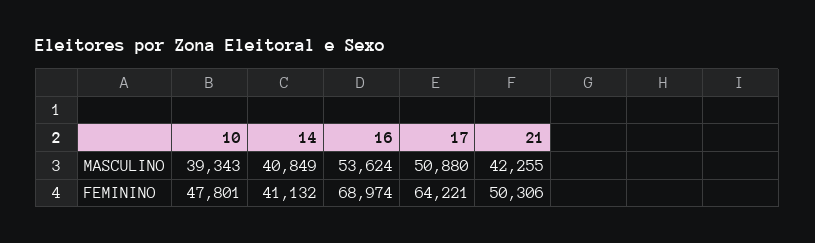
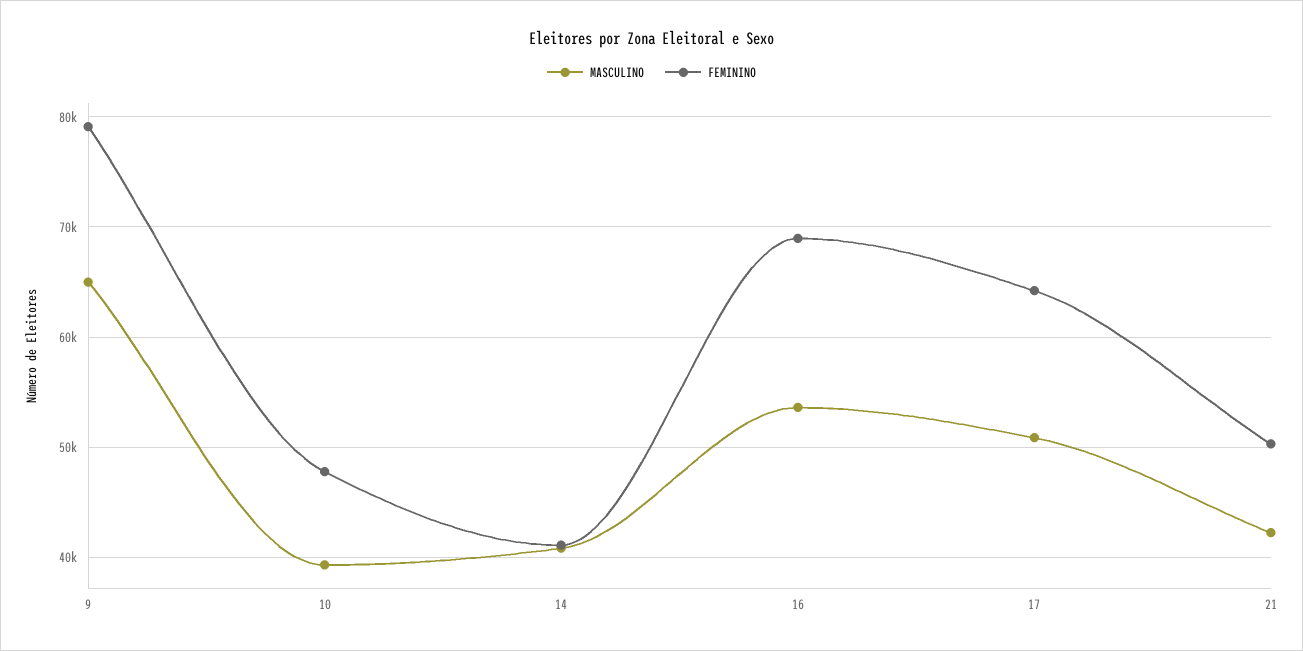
MASCULINO, 9: none -> 65000
FEMININO, 9: none -> 79000

